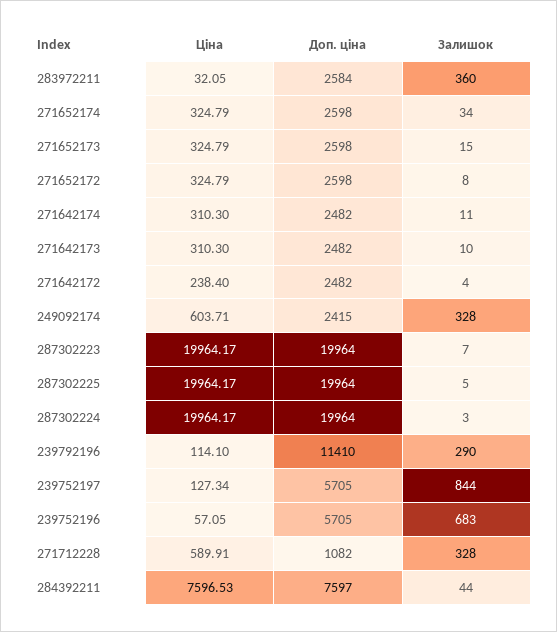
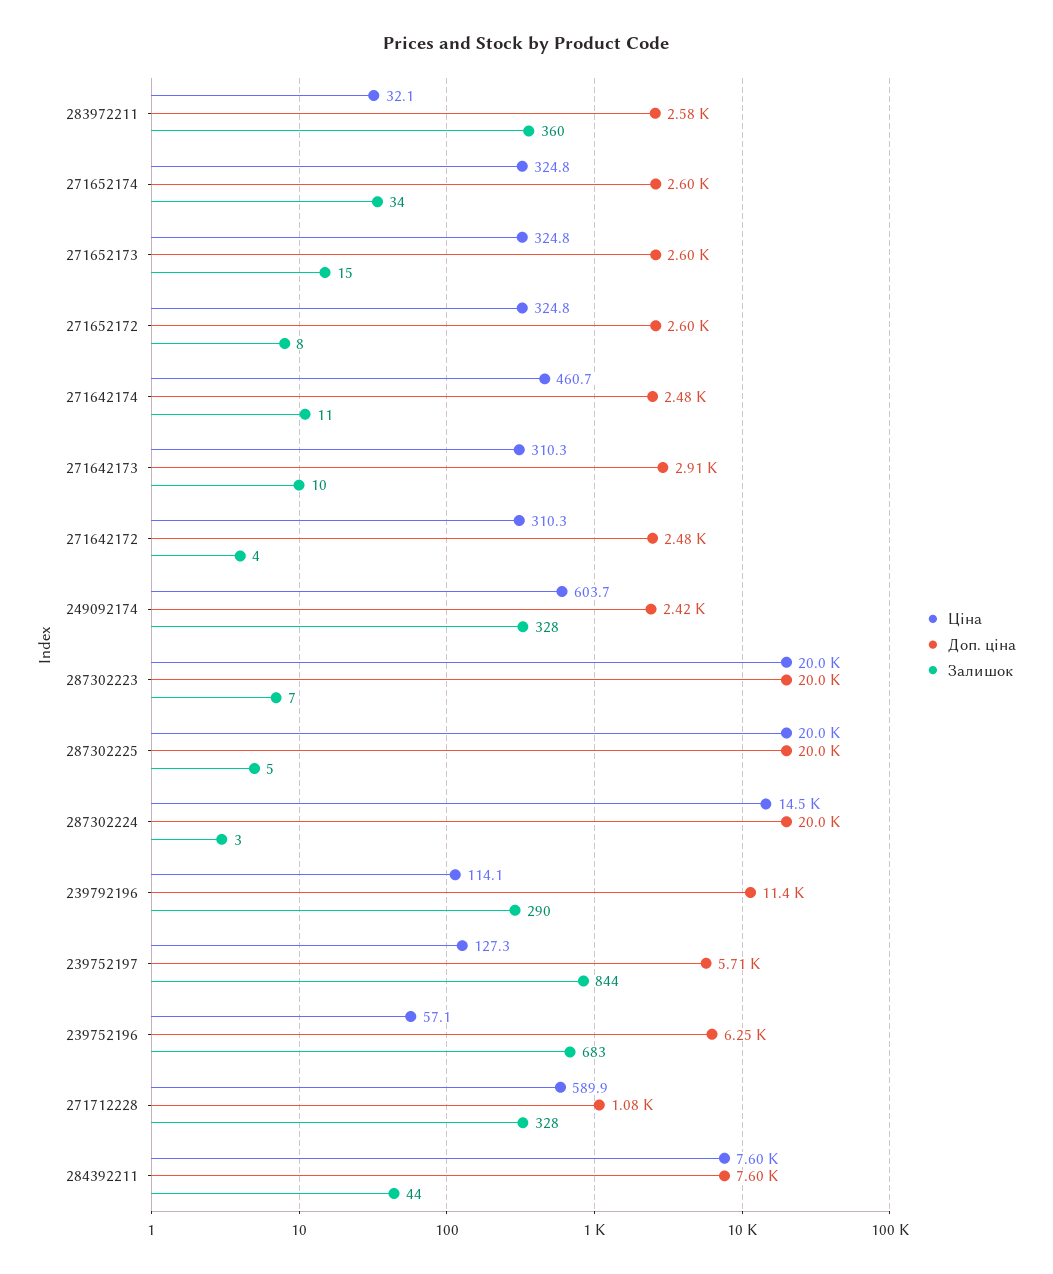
Ціна, 271642174: 310.3 -> 460.7
Доп. ціна, 271642173: 2482 -> 2910
Ціна, 271642172: 238.4 -> 310.3
Ціна, 287302224: 19964.17 -> 14500
Доп. ціна, 239752196: 5705 -> 6250

